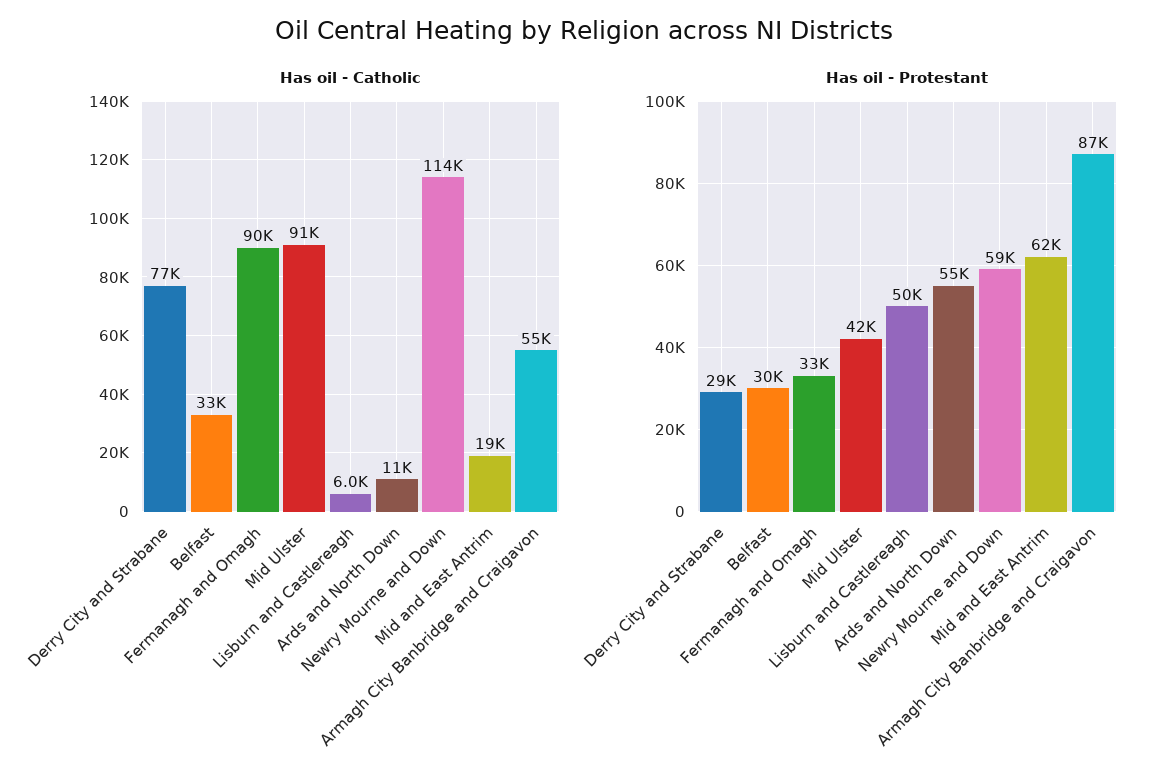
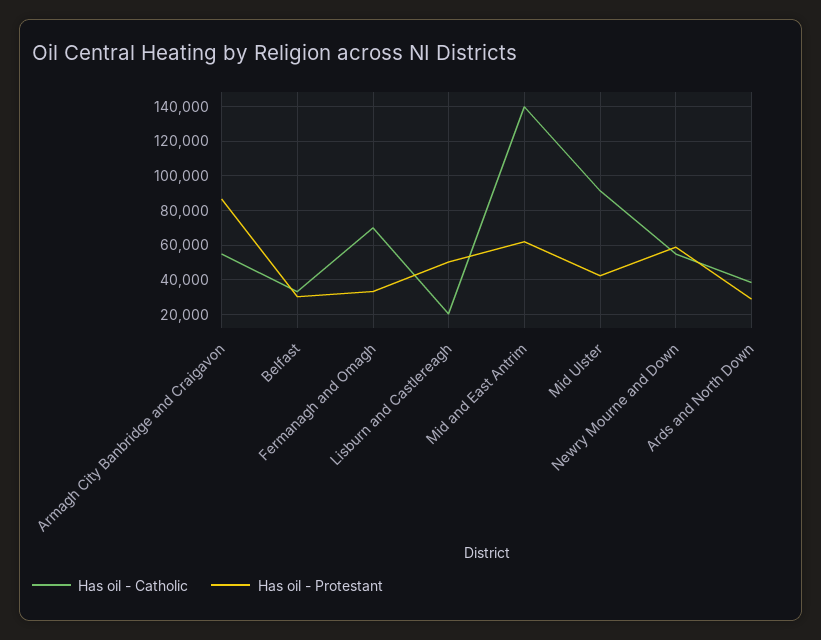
Has oil - Catholic, Derry City and Strabane: 77000 -> none
Has oil - Catholic, Fermanagh and Omagh: 90000 -> 70000
Has oil - Catholic, Lisburn and Castlereagh: 6000 -> 20000
Has oil - Catholic, Ards and North Down: 11000 -> 40000
Has oil - Catholic, Newry Mourne and Down: 114000 -> 55000
Has oil - Catholic, Mid and East Antrim: 19000 -> 140000
Has oil - Protestant, Derry City and Strabane: 29000 -> none
Has oil - Protestant, Ards and North Down: 55000 -> 30000

